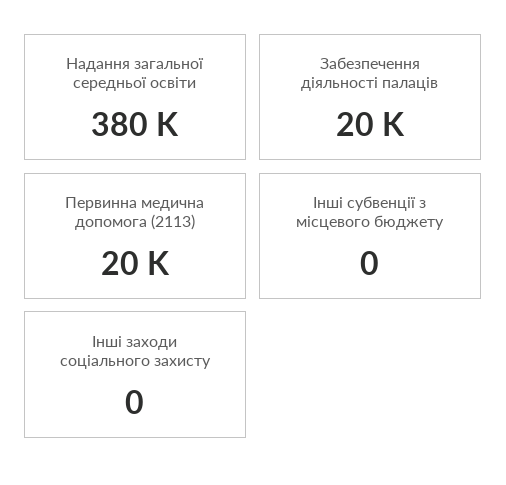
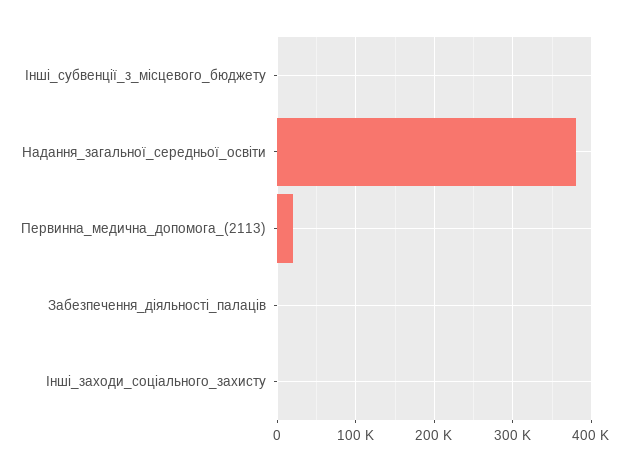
Забезпечення діяльності палаців: 20000 -> 0

